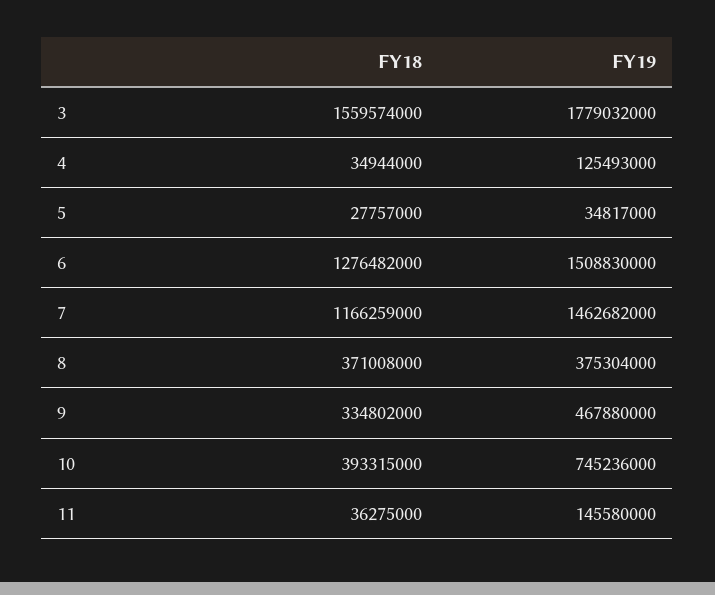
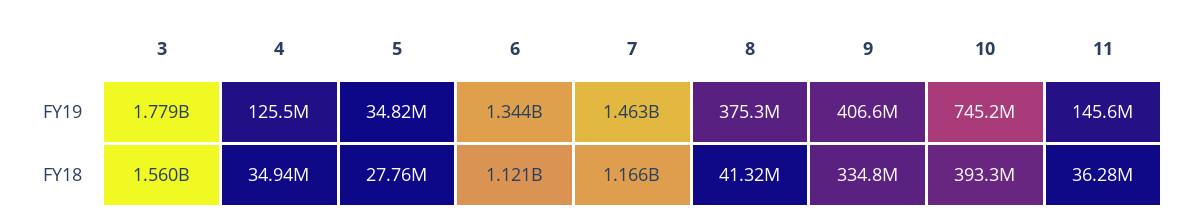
FY18, 6: 1276482000 -> 1121000000
FY19, 6: 1508830000 -> 1344000000
FY18, 8: 371008000 -> 41320000
FY19, 9: 467880000 -> 406600000

